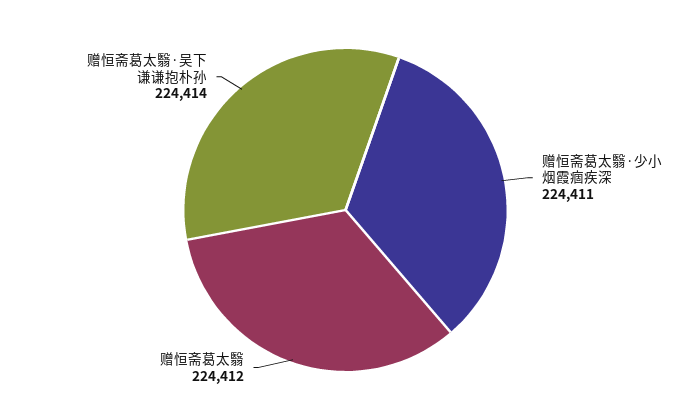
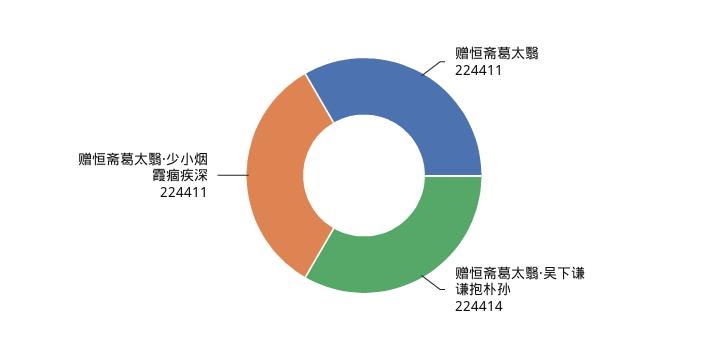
赠恒斋葛太翳: 224412 -> 224411

